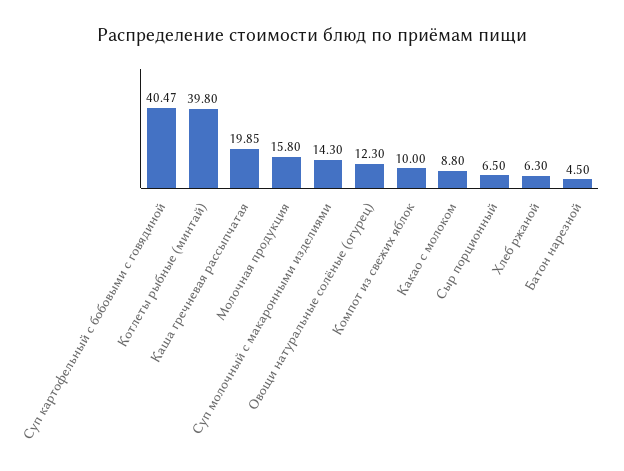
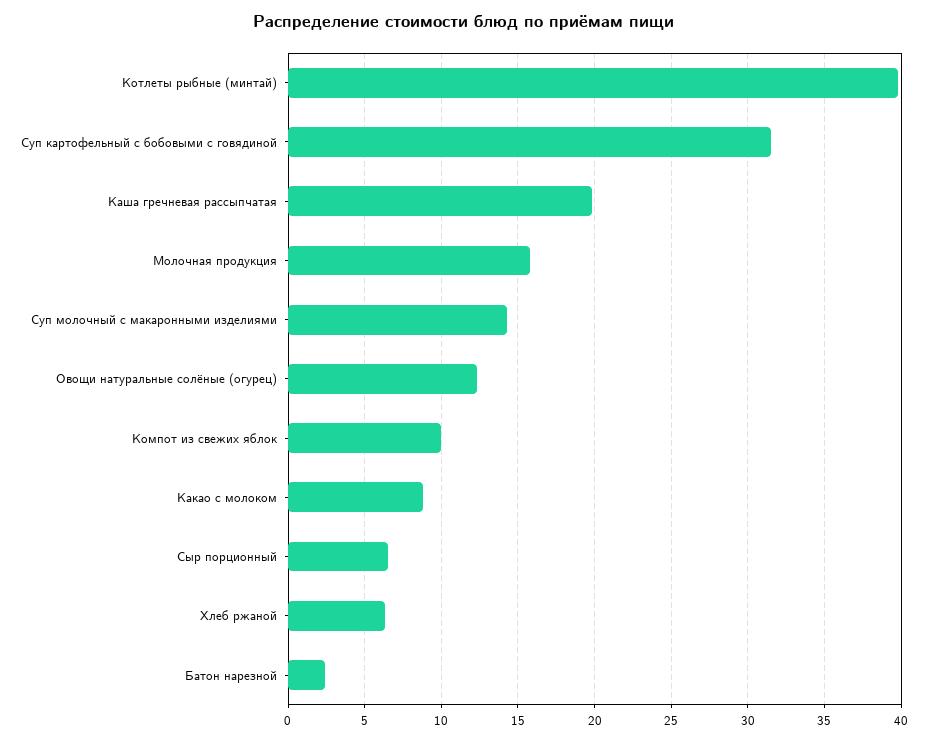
Суп картофельный с бобовыми с говядиной: 40.47 -> 31.5
Батон нарезной: 4.5 -> 2.5

